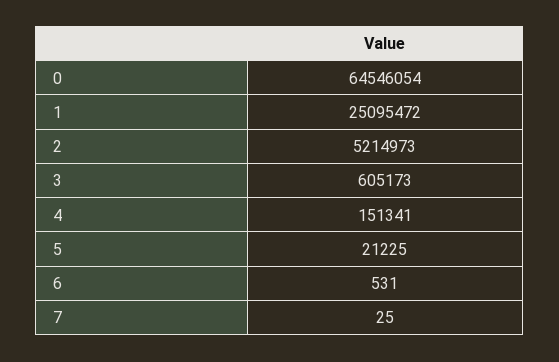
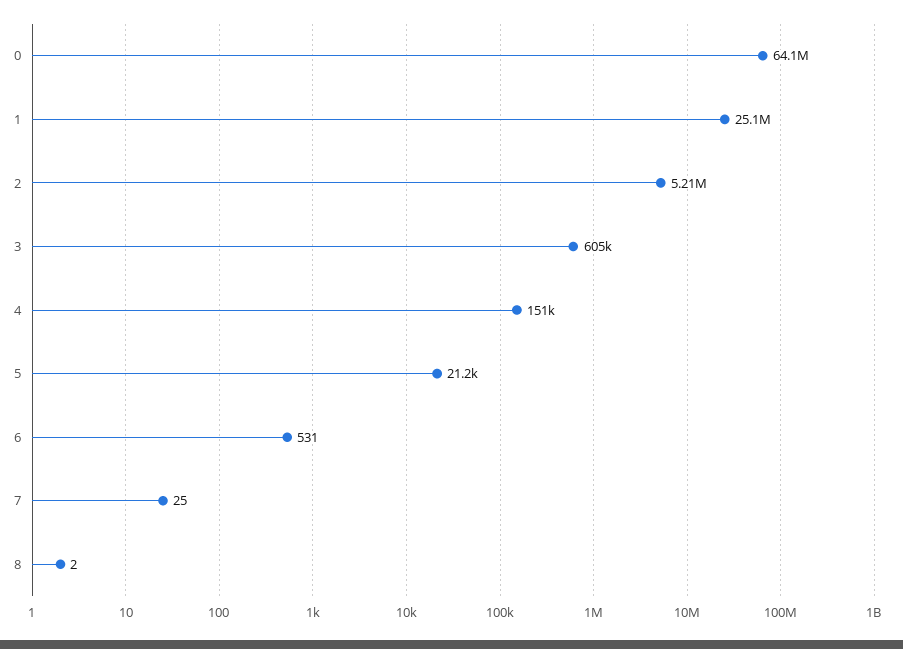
0: 64546054 -> 64100000
8: none -> 2

